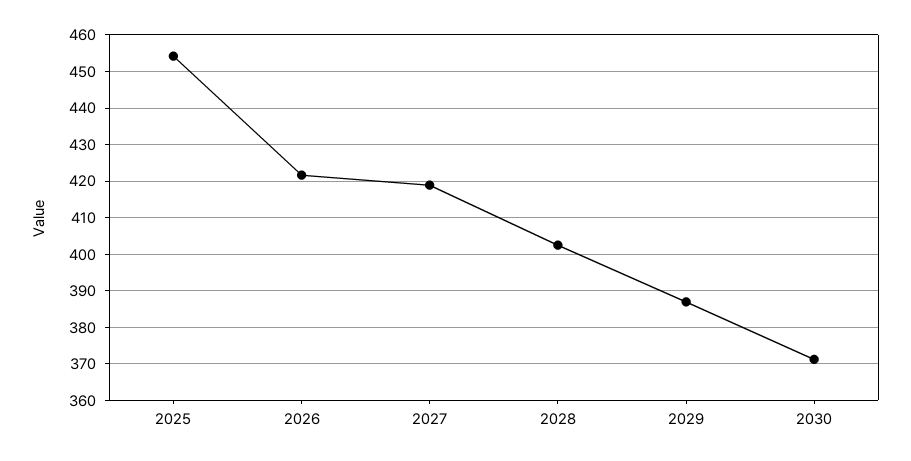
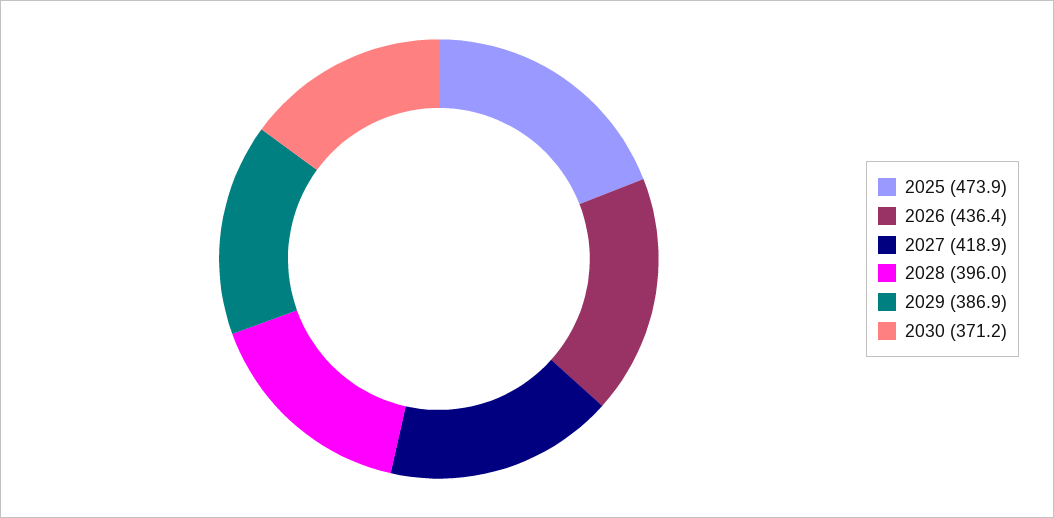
2025: 454 -> 473.9
2026: 422 -> 436.4
2028: 402 -> 396

